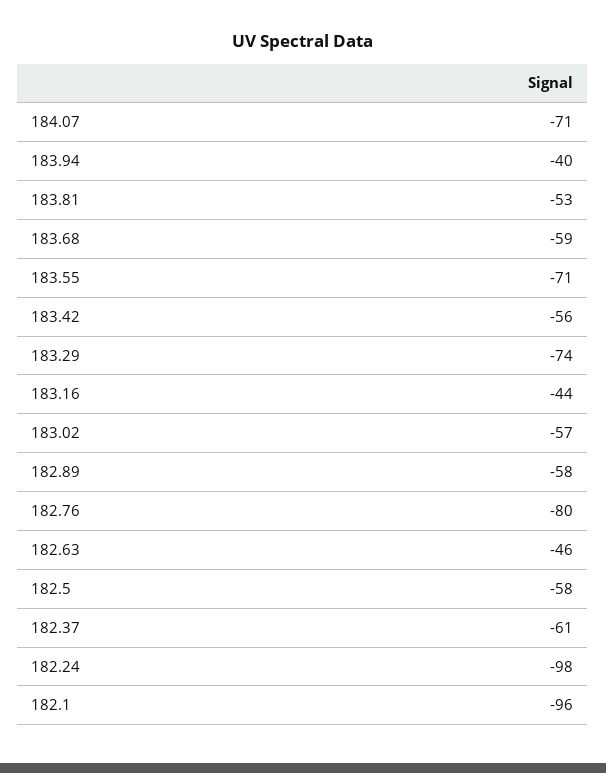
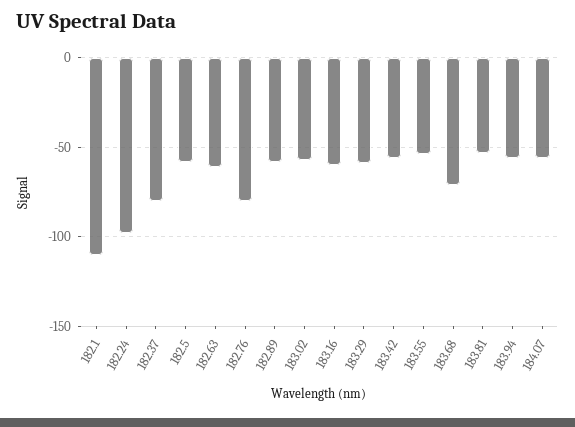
184.07: -71 -> -55
183.94: -40 -> -55
183.68: -59 -> -70
183.55: -71 -> -55
183.29: -74 -> -60
183.16: -44 -> -60
182.63: -46 -> -60
182.37: -61 -> -80
182.1: -96 -> -110

